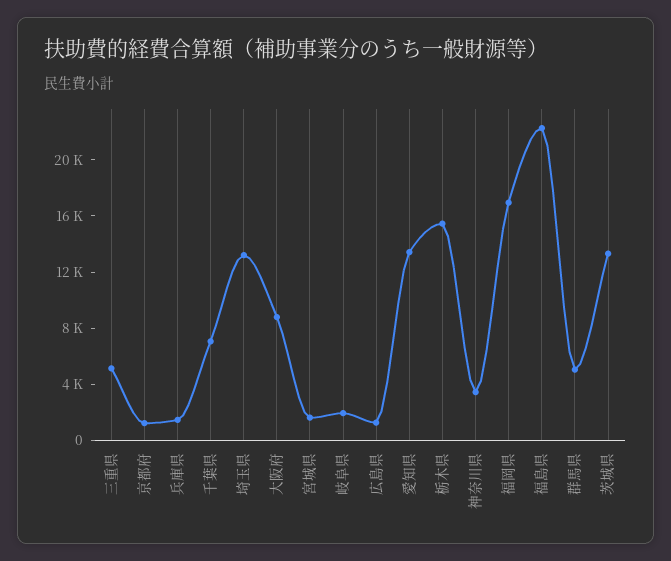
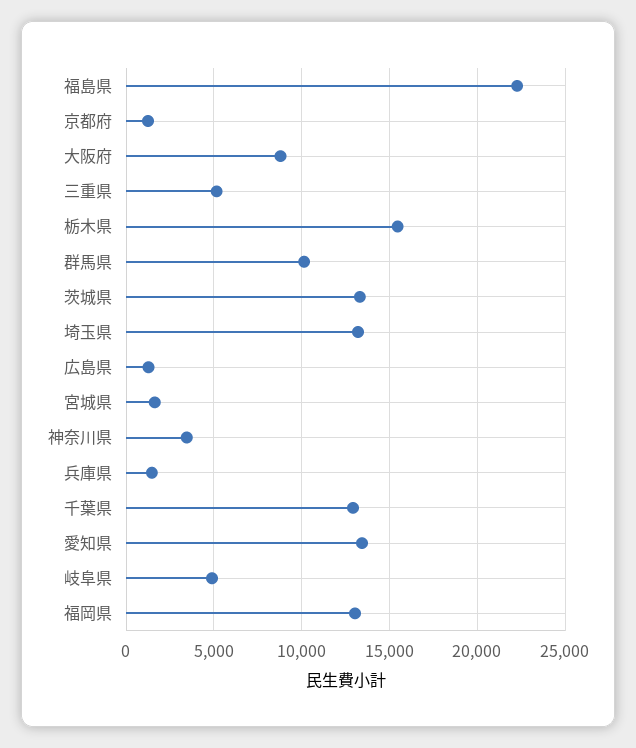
千葉県: 7000 -> 13000
岐阜県: 2000 -> 5000
福岡県: 17000 -> 13000
群馬県: 5000 -> 10000

